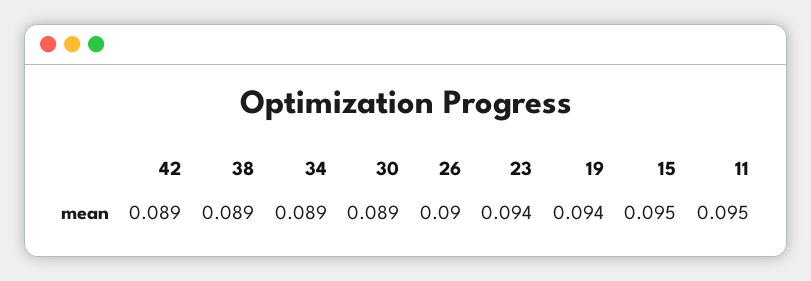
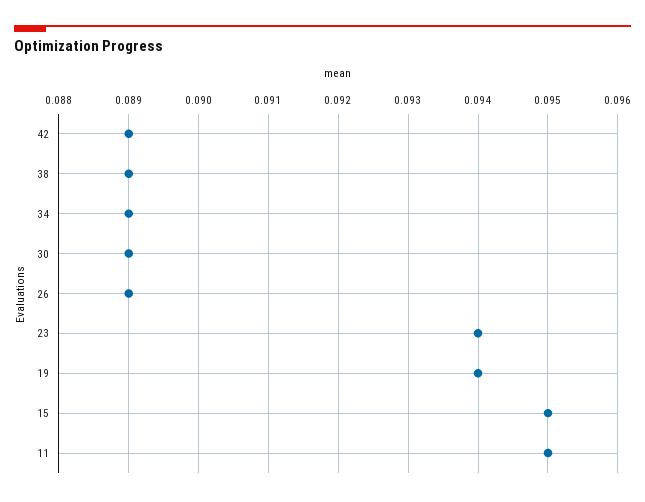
26: 0.09 -> 0.089

